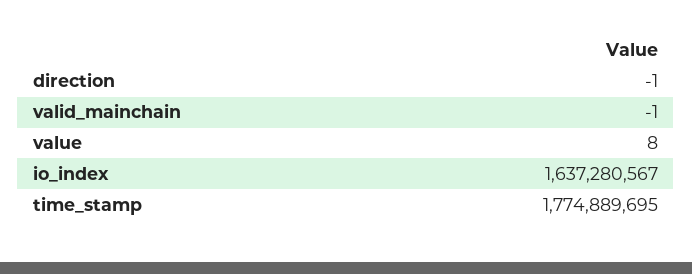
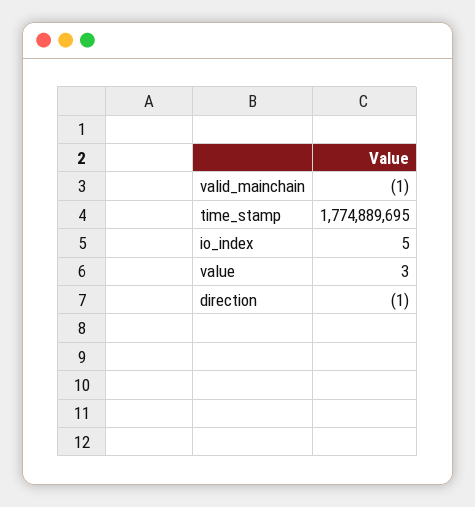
value: 8 -> 3
io_index: 1637280567 -> 5

